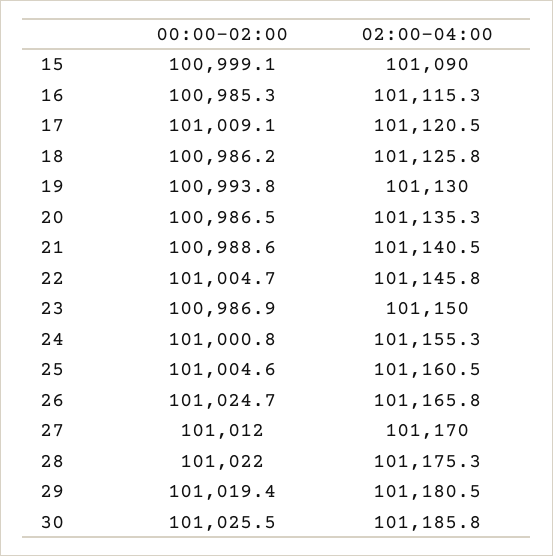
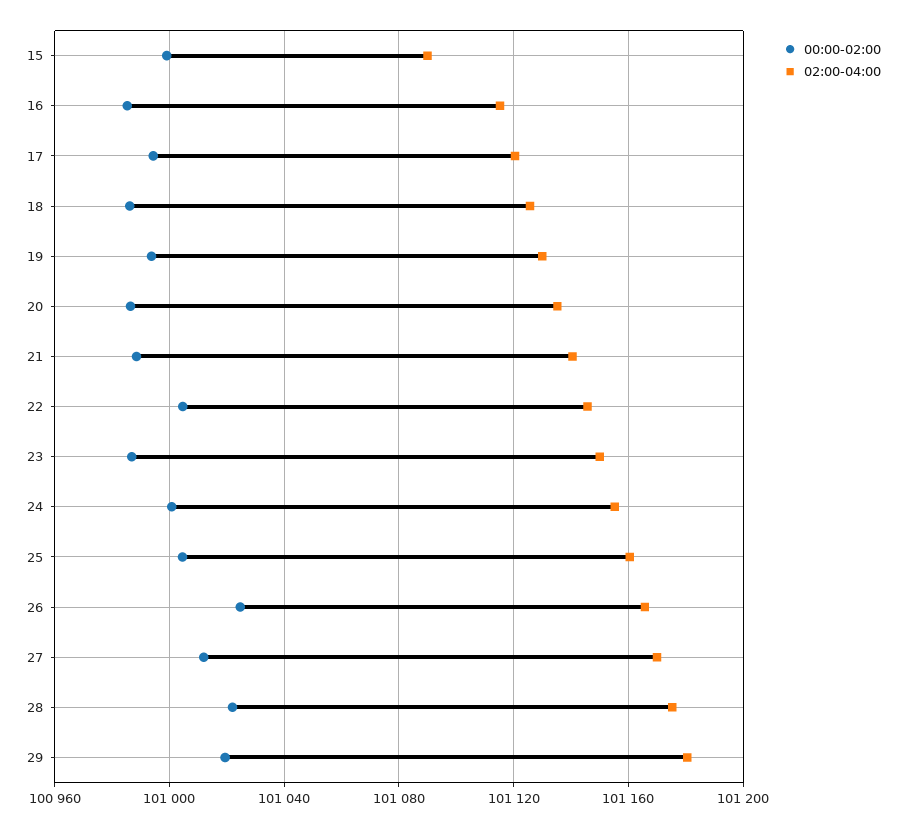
00:00-02:00, 17: 101009.1 -> 100995
00:00-02:00, 30: 101025.5 -> none
02:00-04:00, 30: 101185.8 -> none

